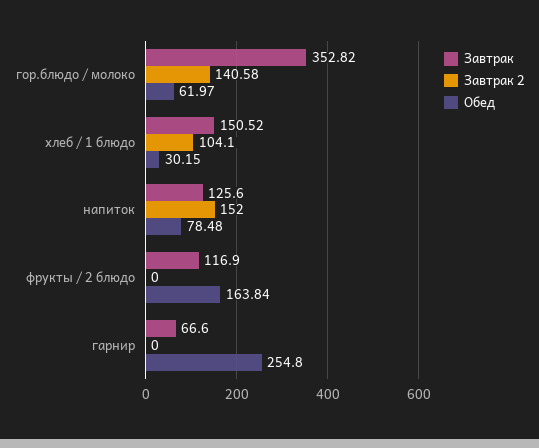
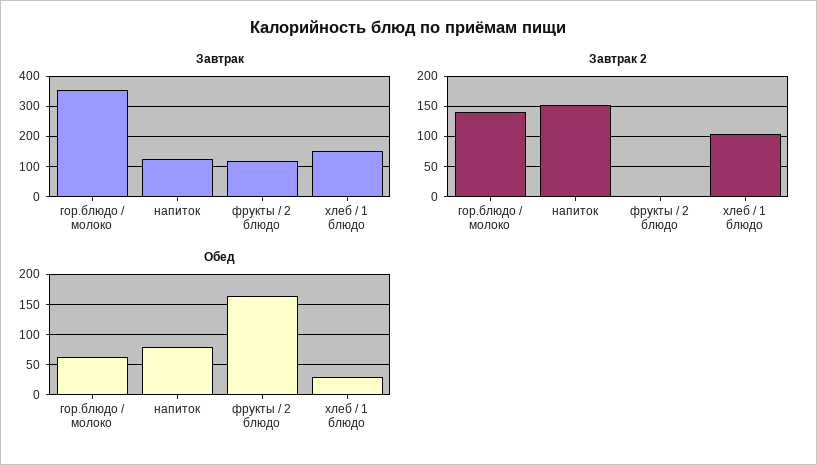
Завтрак, гарнир: 66.6 -> none
Завтрак 2, гарнир: 0 -> none
Обед, гарнир: 254.8 -> none

